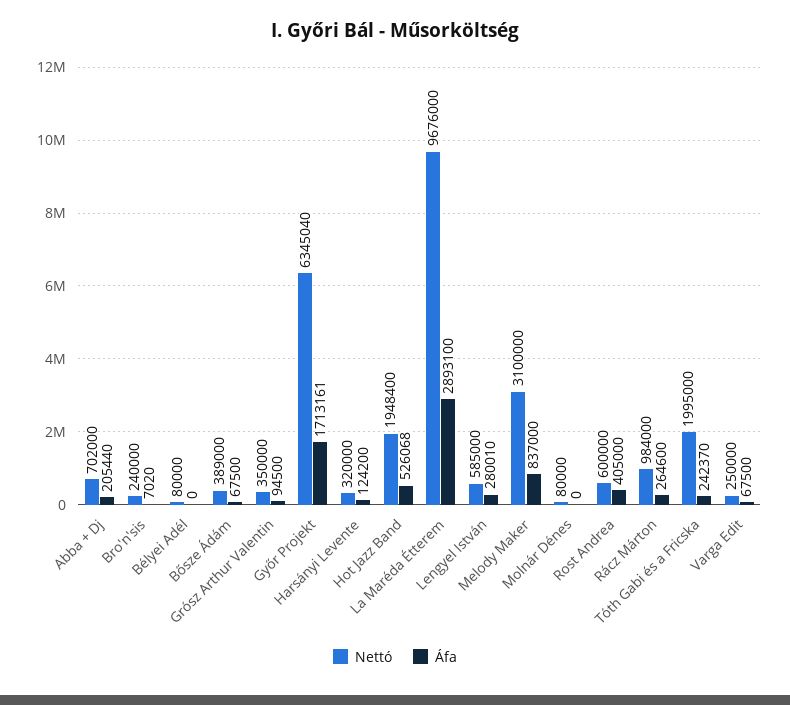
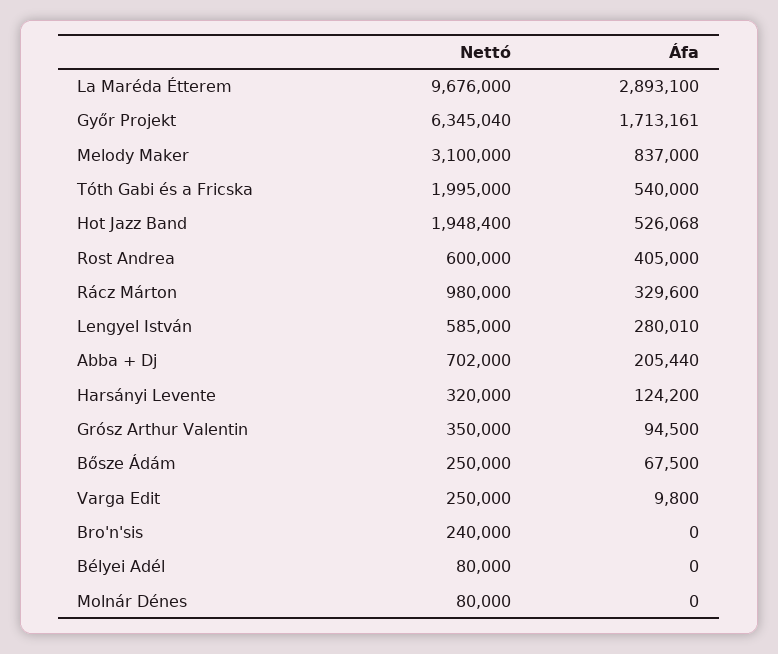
Áfa, Bro'n'sis: 7020 -> 0
Nettó, Bősze Ádám: 389000 -> 250000
Nettó, Rácz Márton: 984000 -> 980000
Áfa, Rácz Márton: 264600 -> 329600
Áfa, Tóth Gabi és a Fricska: 242370 -> 540000
Áfa, Varga Edit: 67500 -> 9800

